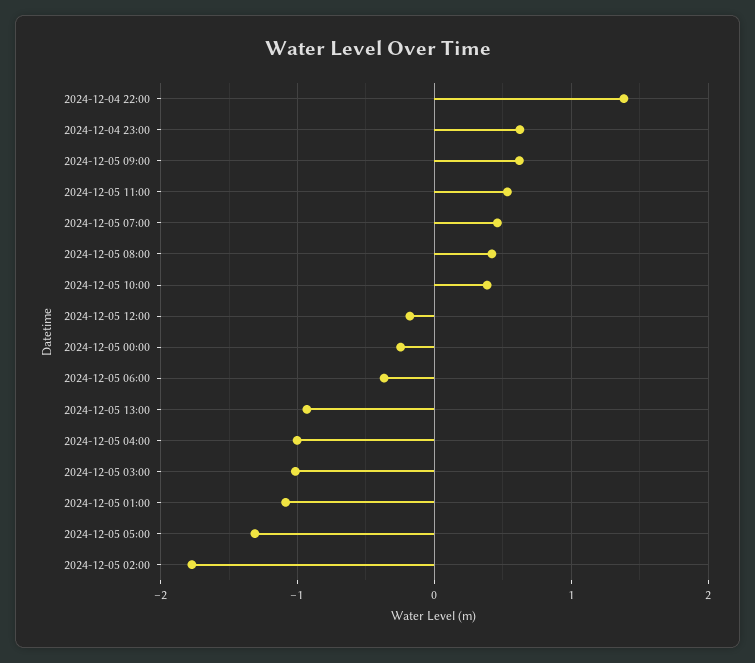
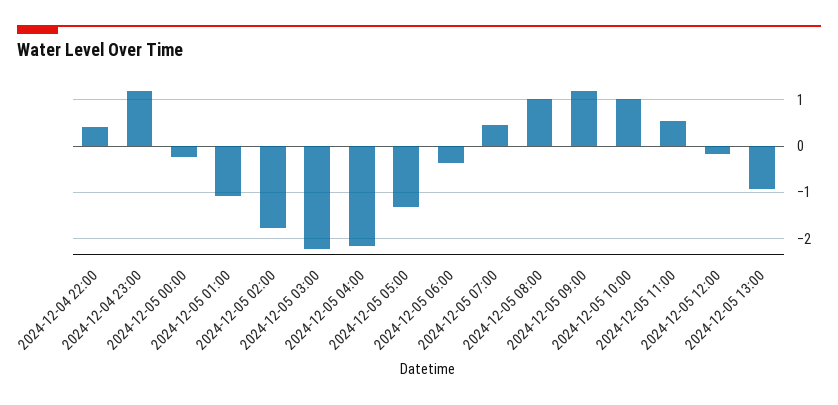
2024-12-04 22:00: 1.4 -> 0.4
2024-12-04 23:00: 0.6 -> 1.2
2024-12-05 09:00: 0.6 -> 1.2
2024-12-05 08:00: 0.4 -> 1
2024-12-05 10:00: 0.4 -> 1
2024-12-05 04:00: -1 -> -2.2
2024-12-05 03:00: -1 -> -2.2

